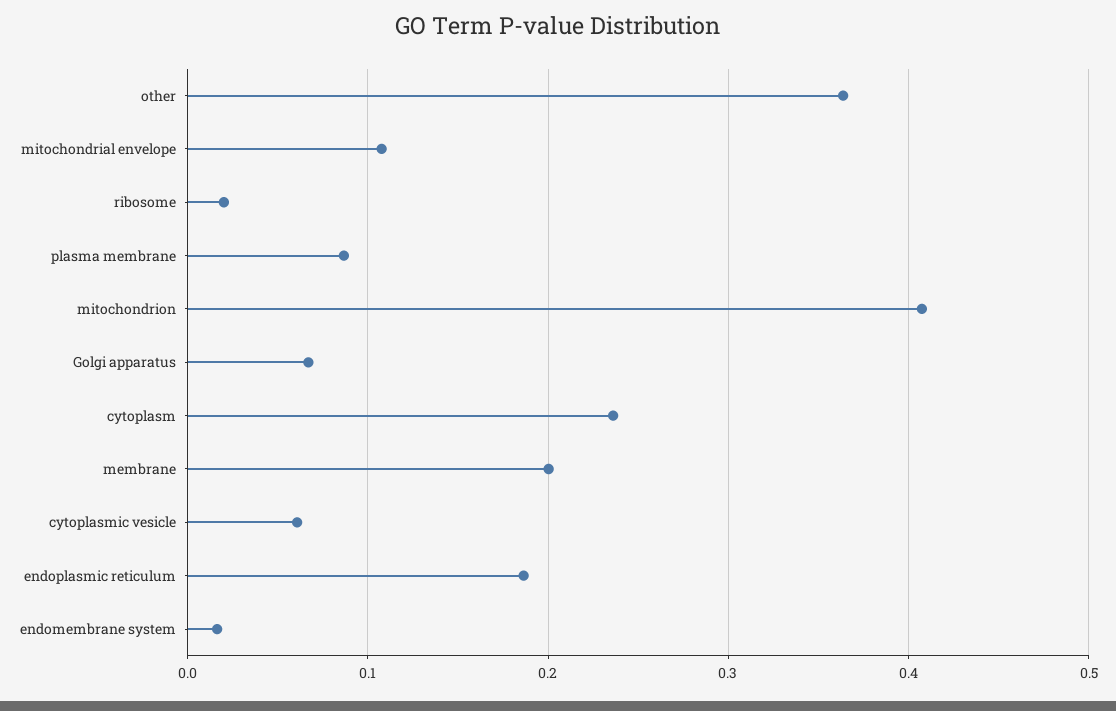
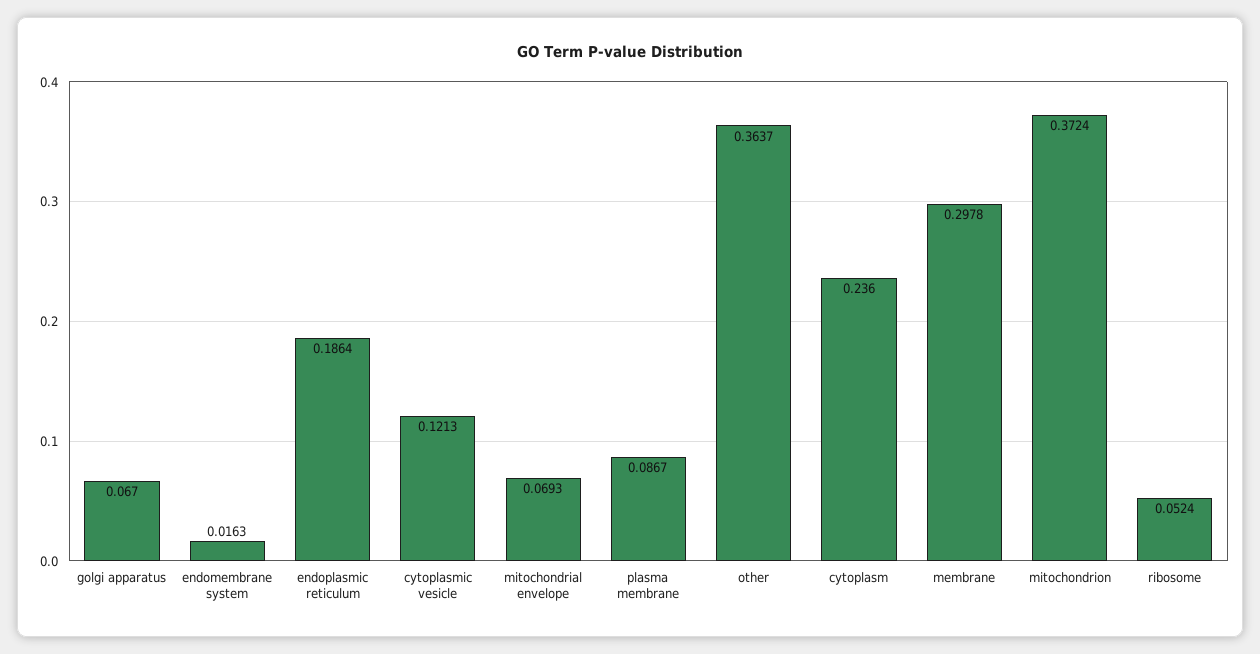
mitochondrial envelope: 0.11 -> 0.0693
ribosome: 0.02 -> 0.0524
mitochondrion: 0.41 -> 0.3724
membrane: 0.2 -> 0.2978
cytoplasmic vesicle: 0.06 -> 0.1213

